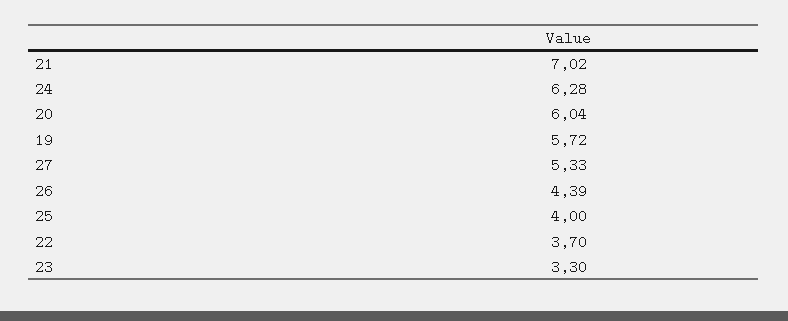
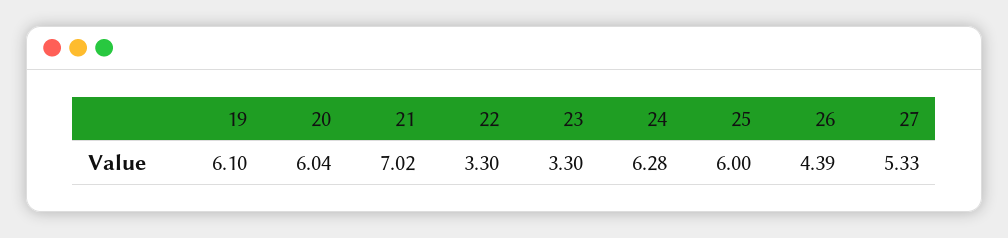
19: 5.72 -> 6.1
25: 4 -> 6
22: 3.7 -> 3.3

